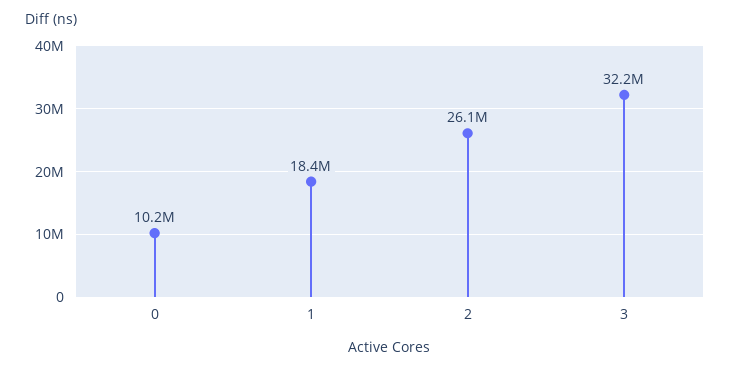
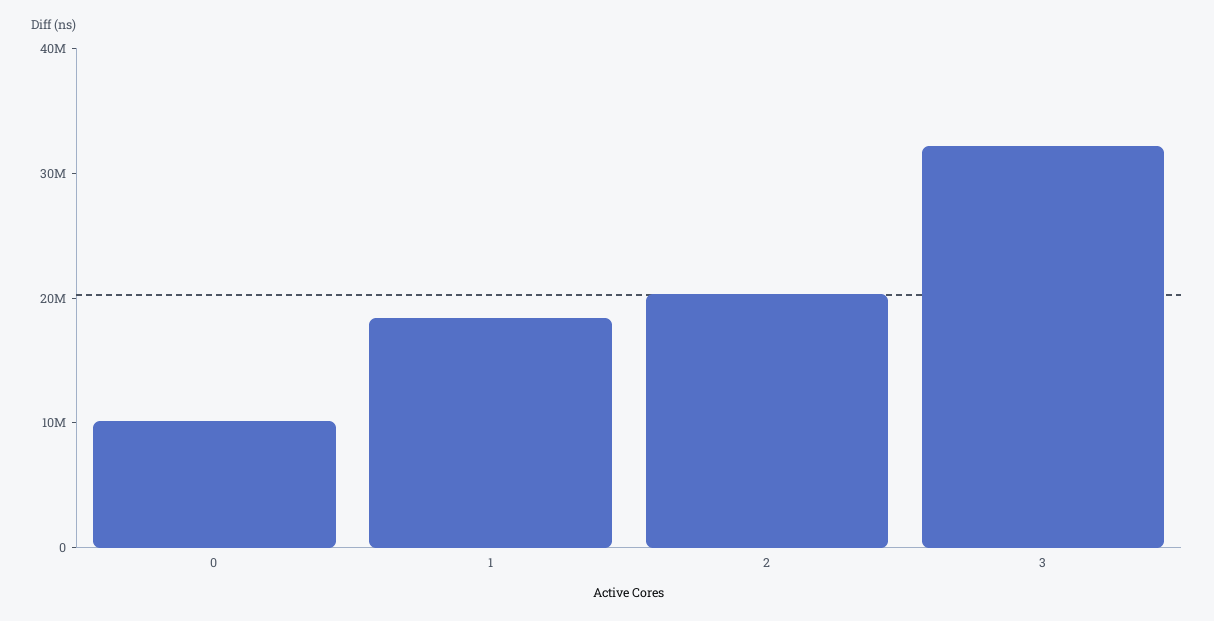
2: 26100000 -> 20000000

